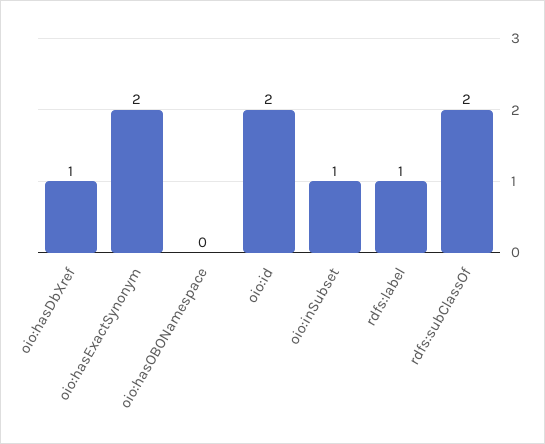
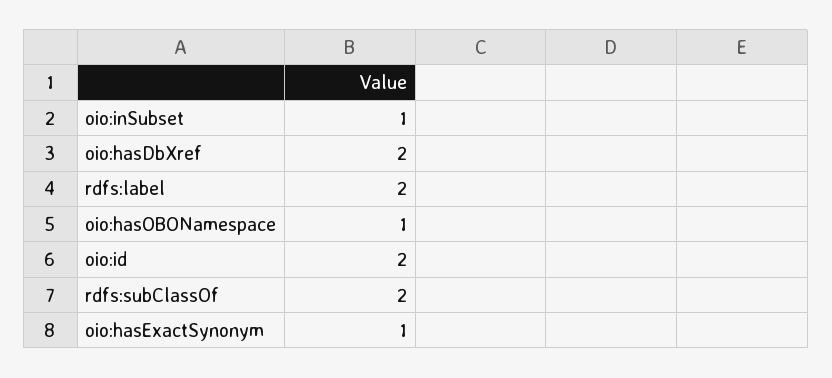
oio:hasDbXref: 1 -> 2
oio:hasExactSynonym: 2 -> 1
oio:hasOBONamespace: 0 -> 1
rdfs:label: 1 -> 2

